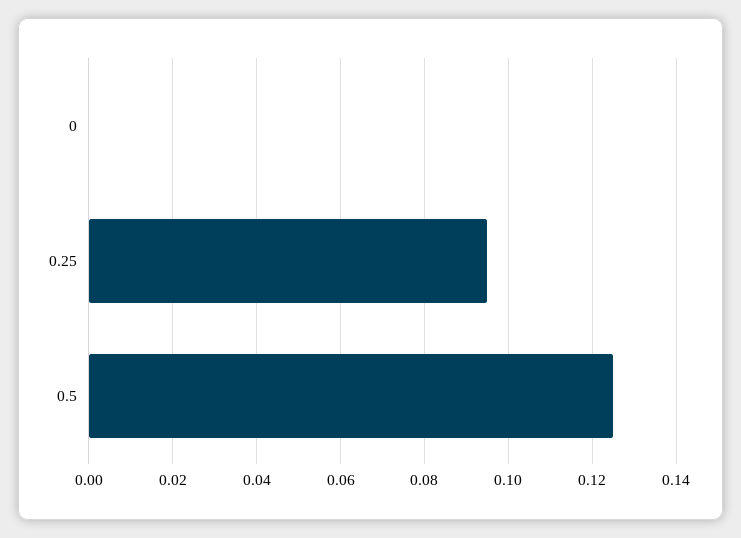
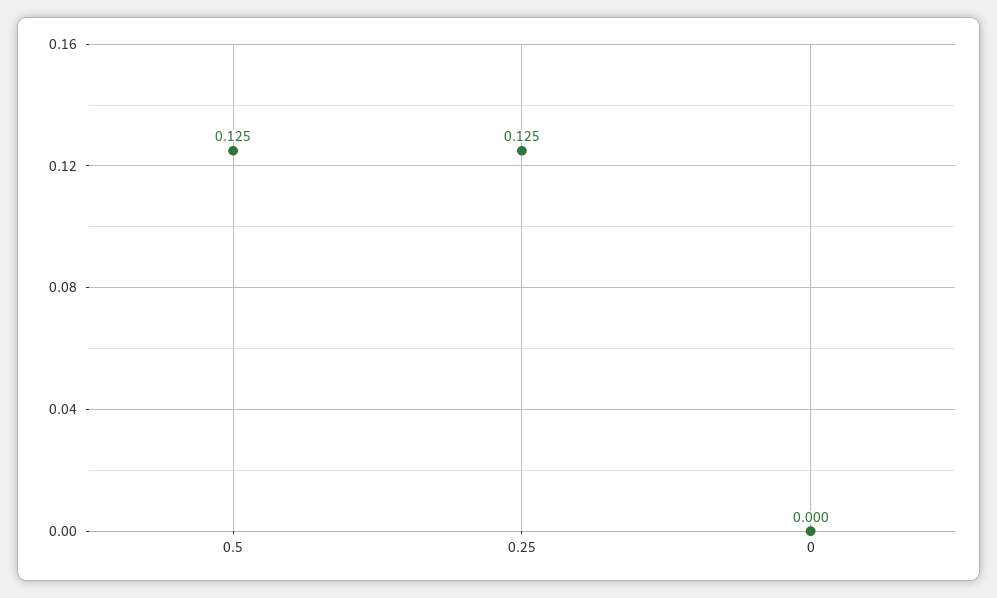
0.25: 0.095 -> 0.125

